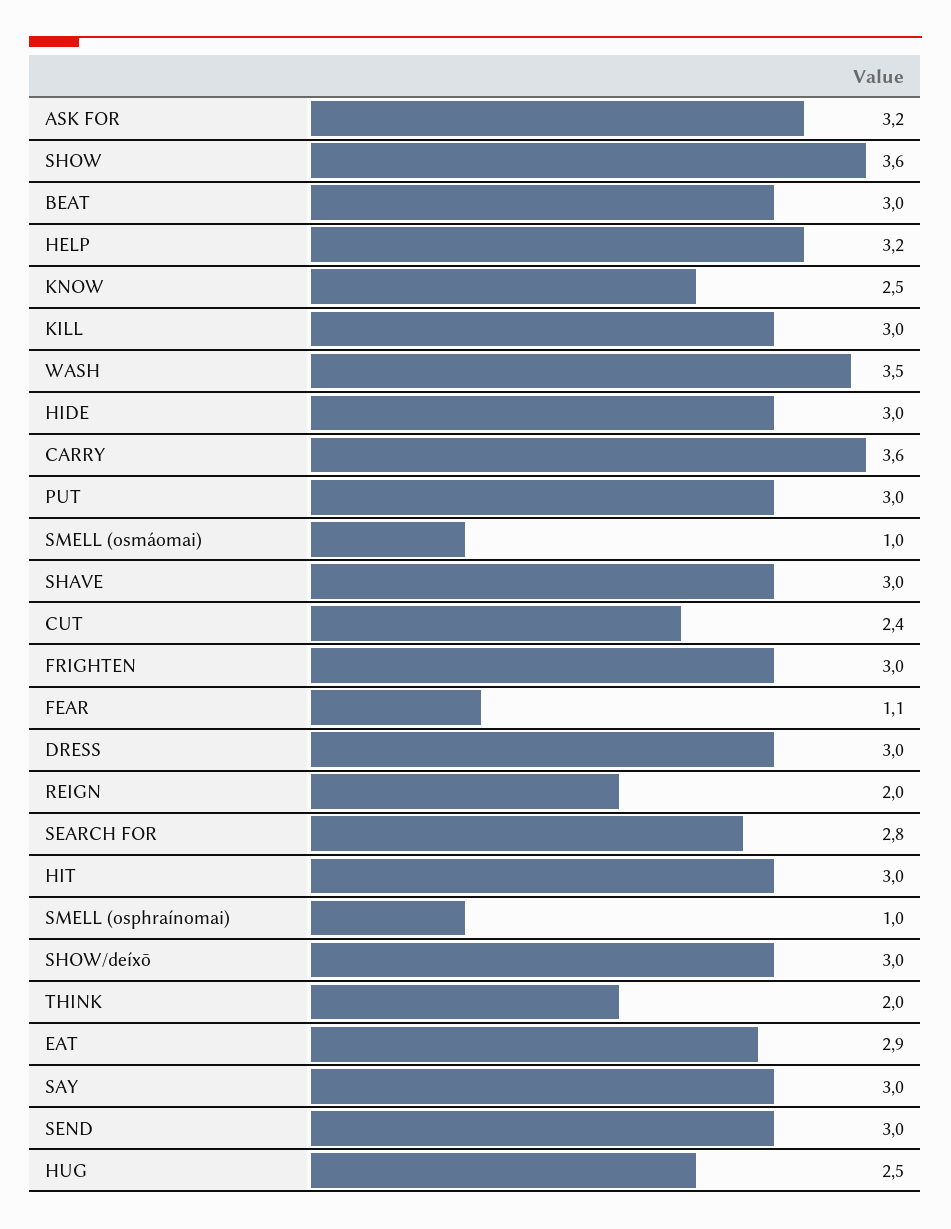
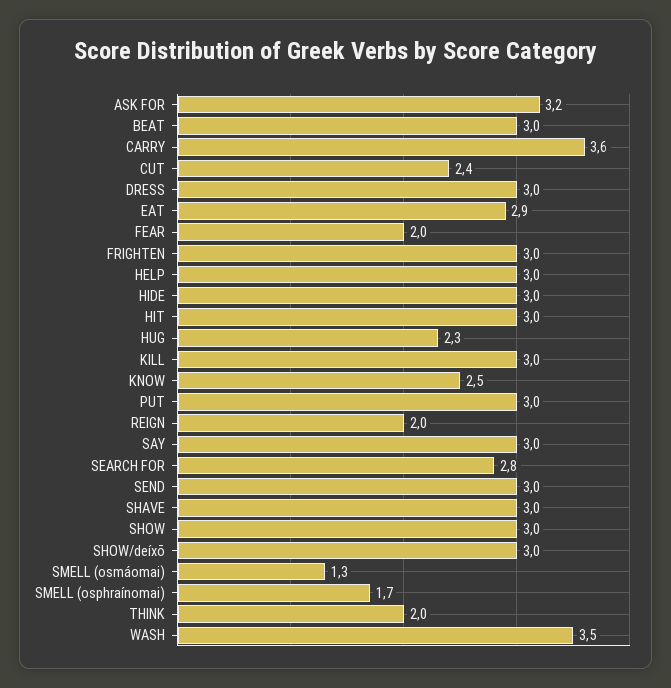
SHOW: 3.6 -> 3
HELP: 3.2 -> 3
SMELL (osmáomai): 1 -> 1.3
FEAR: 1.1 -> 2
SMELL (osphraínomai): 1 -> 1.7
HUG: 2.5 -> 2.3

